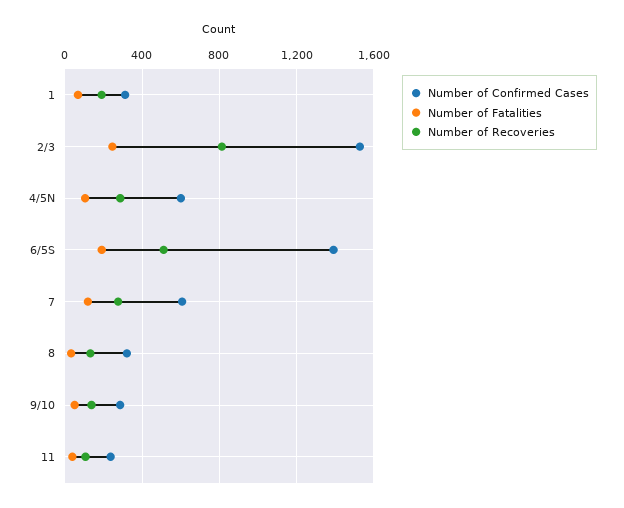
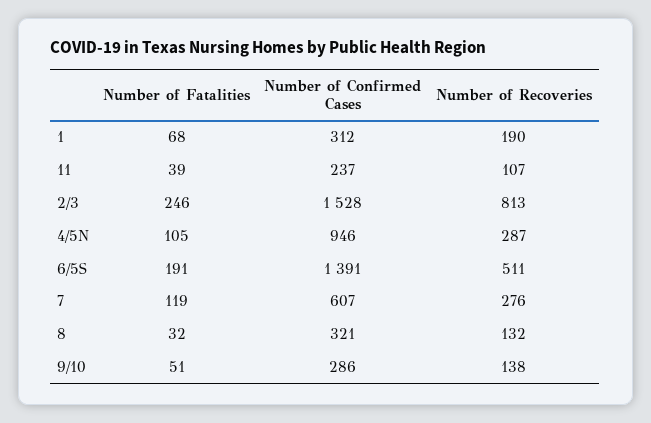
Number of Confirmed Cases, 4/5N: 600 -> 946

